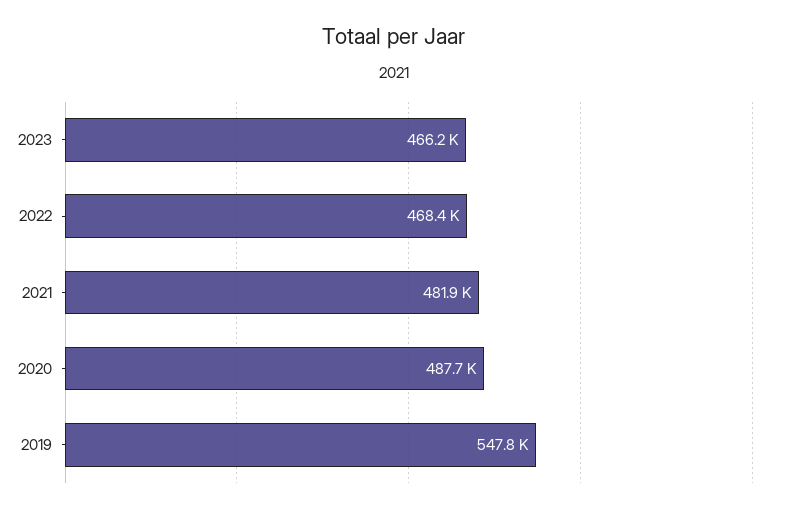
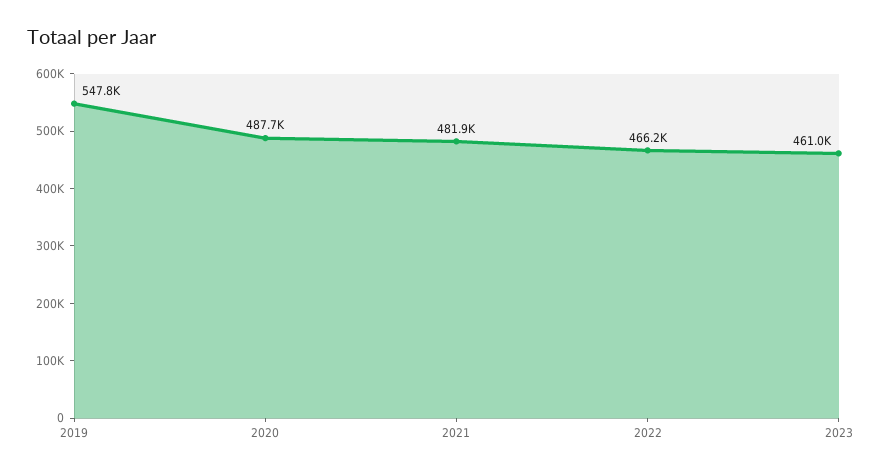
2023: 466200 -> 461000
2022: 468400 -> 466200

